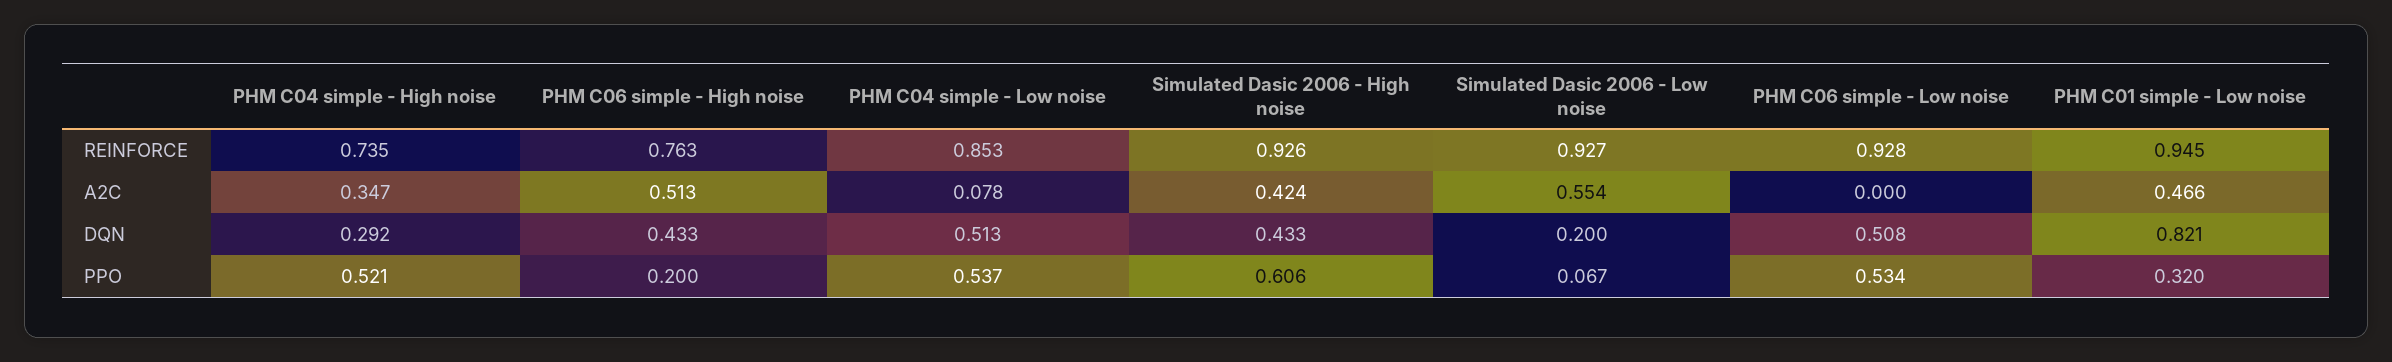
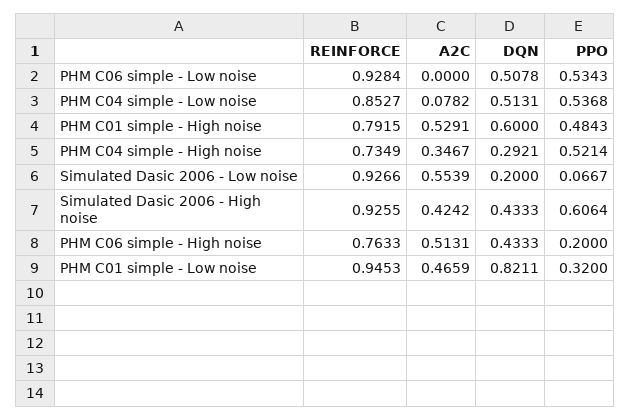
PHM C01 simple - High noise, REINFORCE: none -> 0.7915
PHM C01 simple - High noise, A2C: none -> 0.5291
PHM C01 simple - High noise, DQN: none -> 0.6
PHM C01 simple - High noise, PPO: none -> 0.4843

